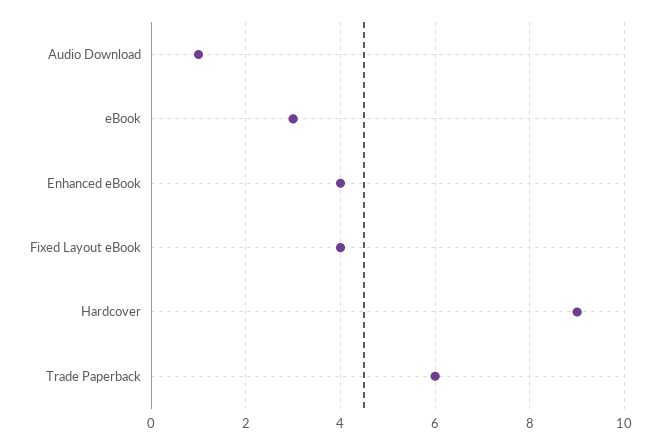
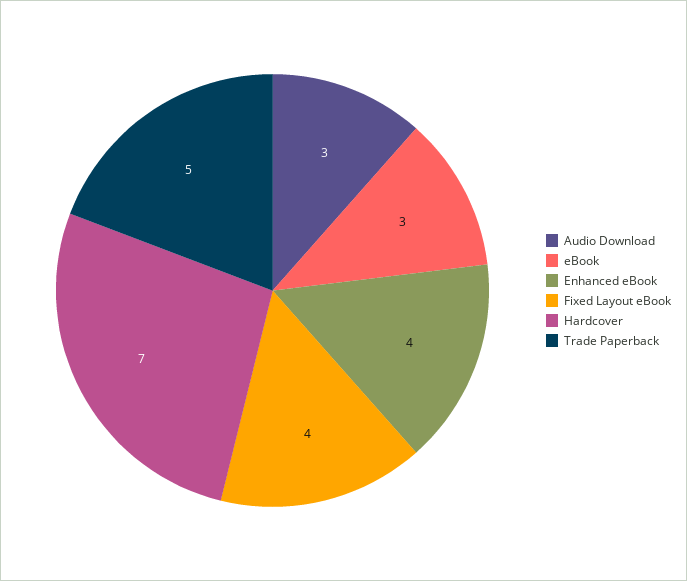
Audio Download: 1 -> 3
Hardcover: 9 -> 7
Trade Paperback: 6 -> 5

